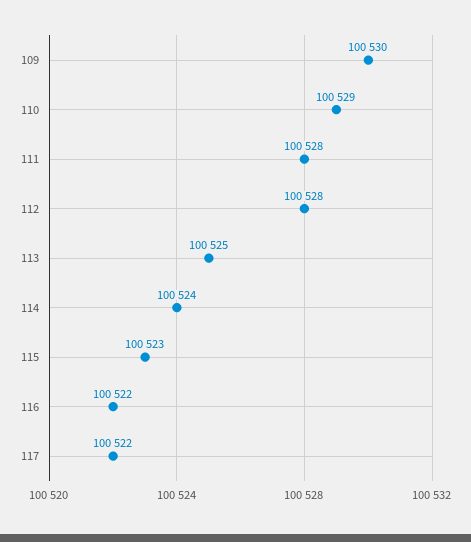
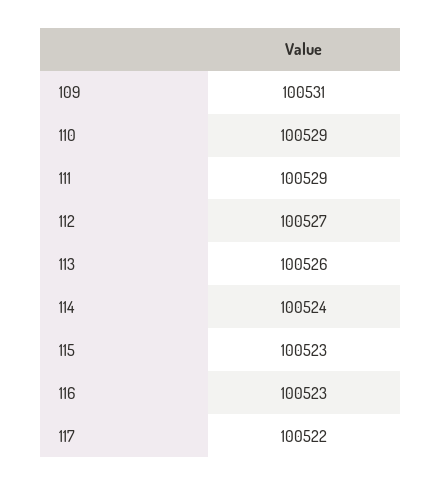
109: 100530 -> 100531
111: 100528 -> 100529
112: 100528 -> 100527
113: 100525 -> 100526
116: 100522 -> 100523

